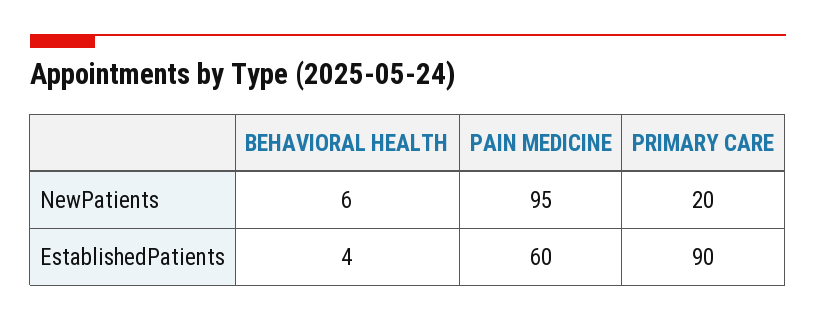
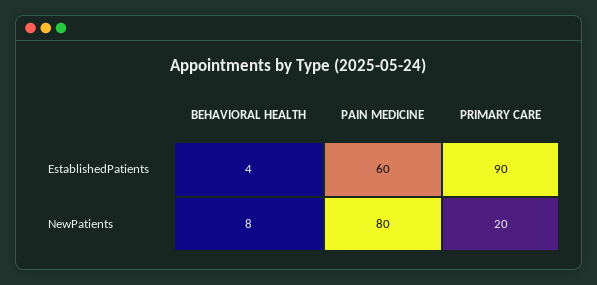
BEHAVIORAL HEALTH, NewPatients: 6 -> 8
PAIN MEDICINE, NewPatients: 95 -> 80

